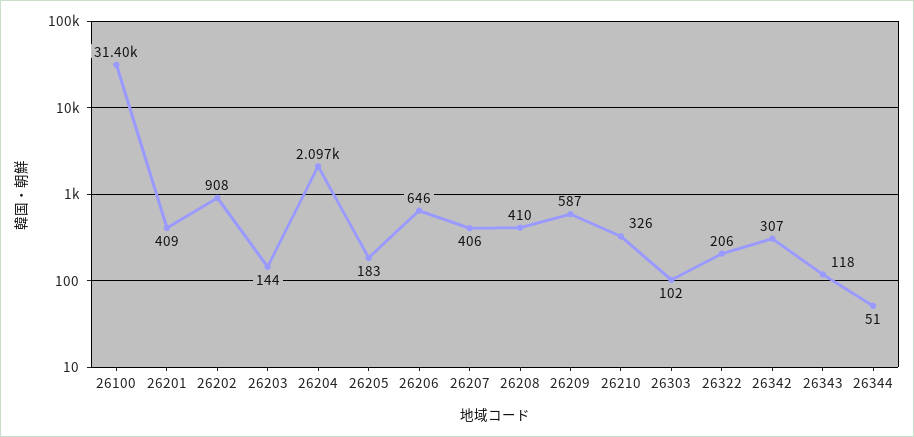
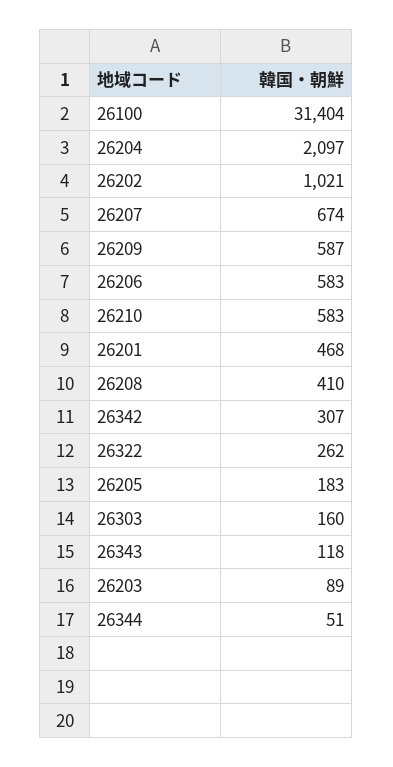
26201: 409 -> 468
26202: 908 -> 1021
26203: 144 -> 89
26206: 646 -> 583
26207: 406 -> 674
26210: 326 -> 583
26303: 102 -> 160
26322: 206 -> 262

